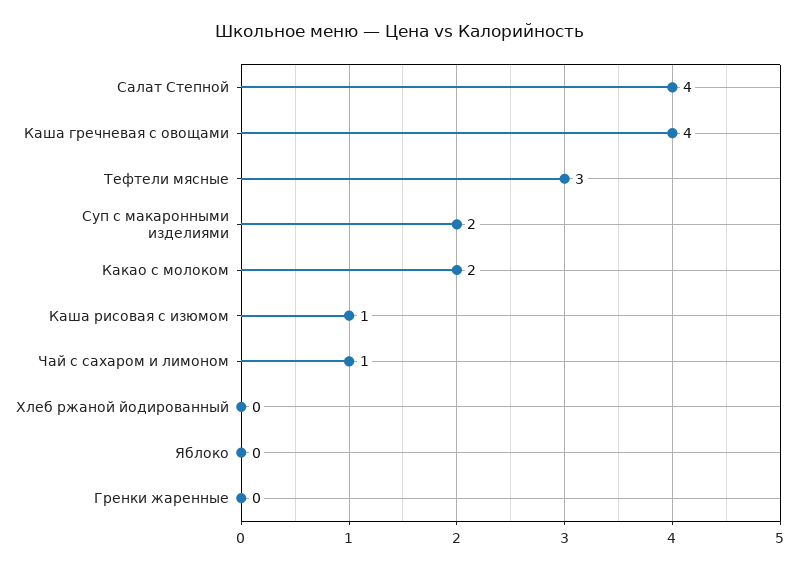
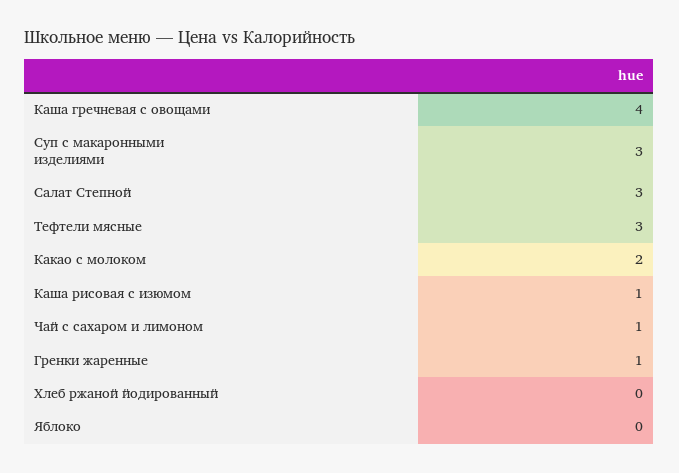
Салат Степной: 4 -> 3
Суп с макаронными изделиями: 2 -> 3
Гренки жаренные: 0 -> 1

